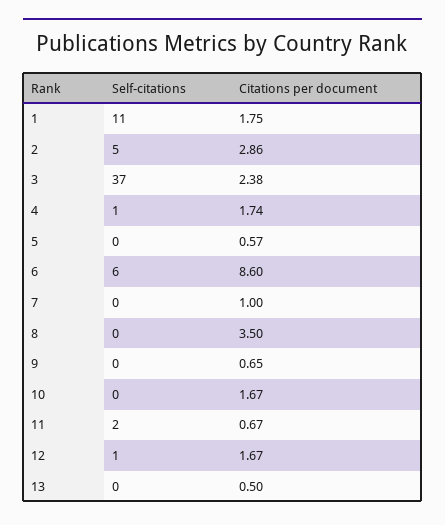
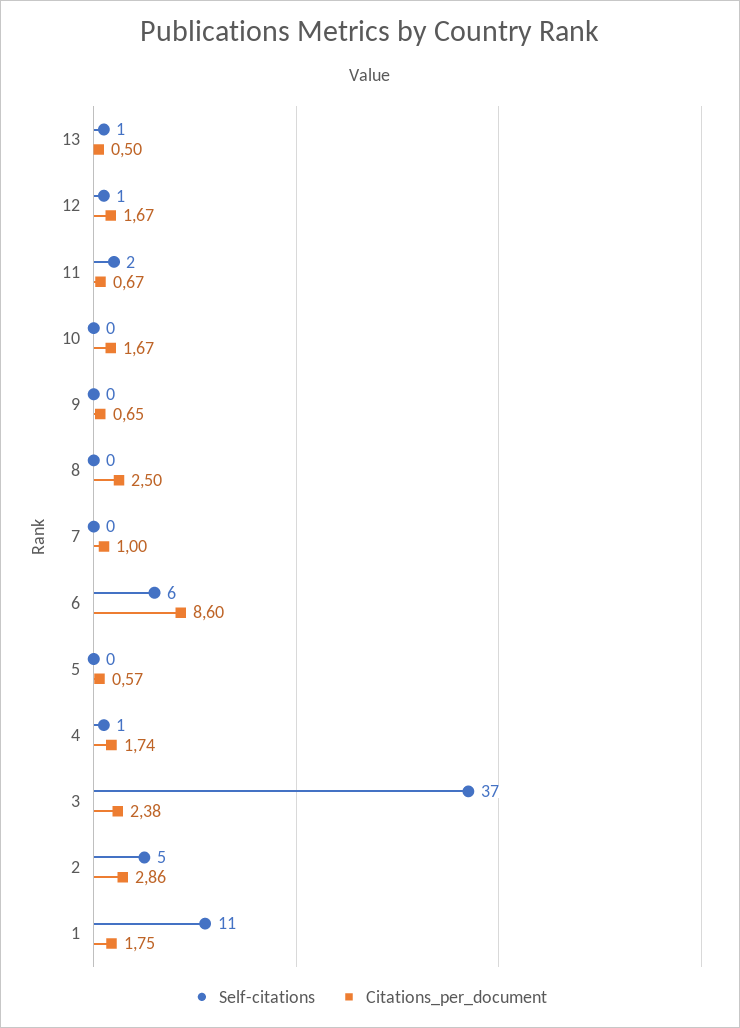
Citations per document, 8: 3.5 -> 2.5
Self-citations, 13: 0 -> 1

